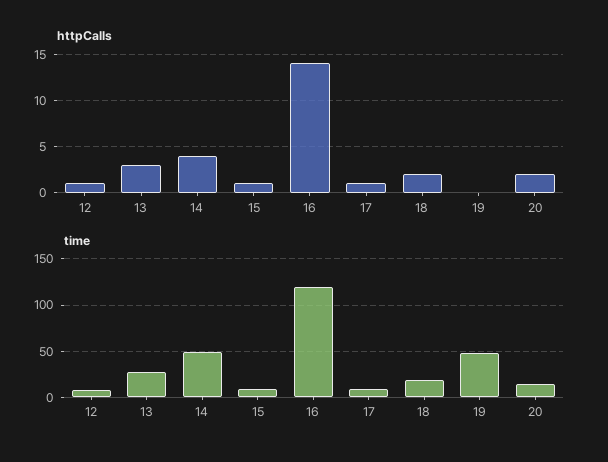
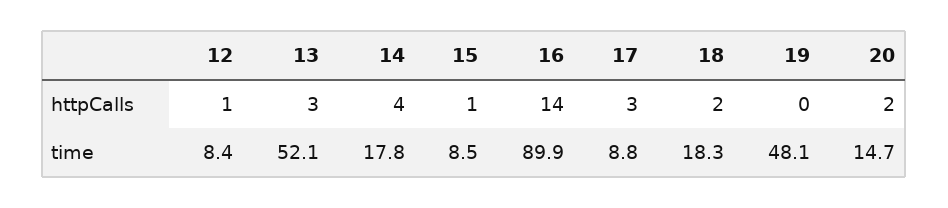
httpCalls, 17: 1 -> 3
time, 13: 30 -> 52.1
time, 14: 50 -> 17.8
time, 16: 120 -> 89.9

